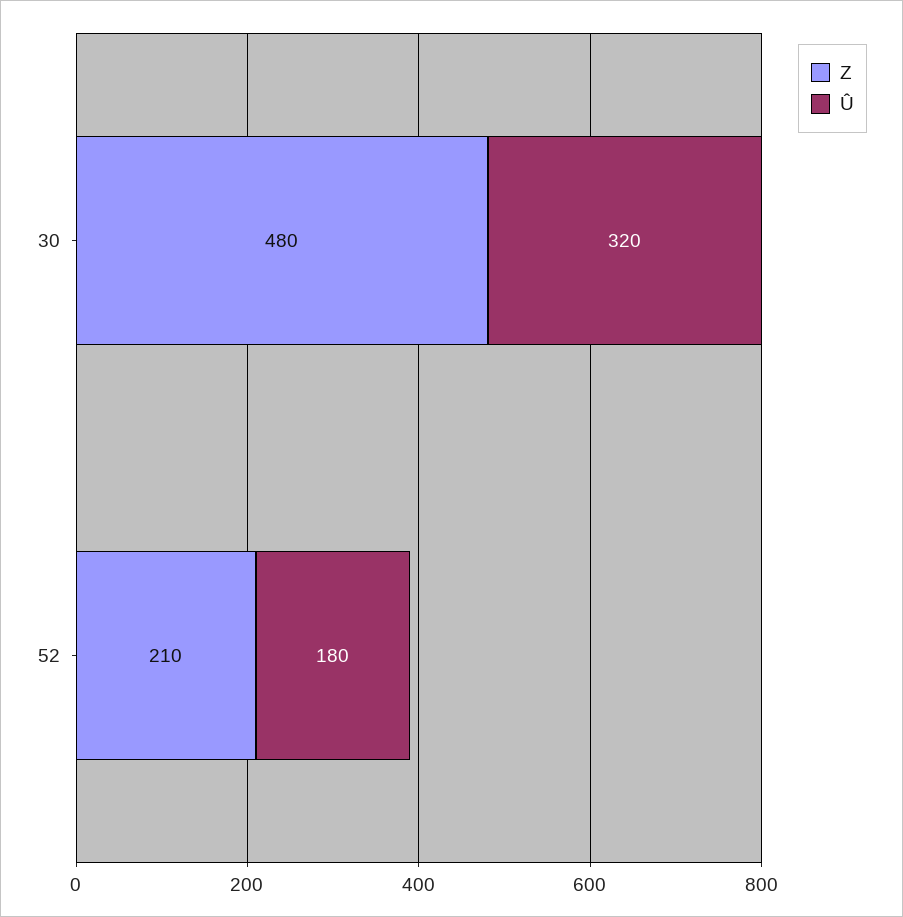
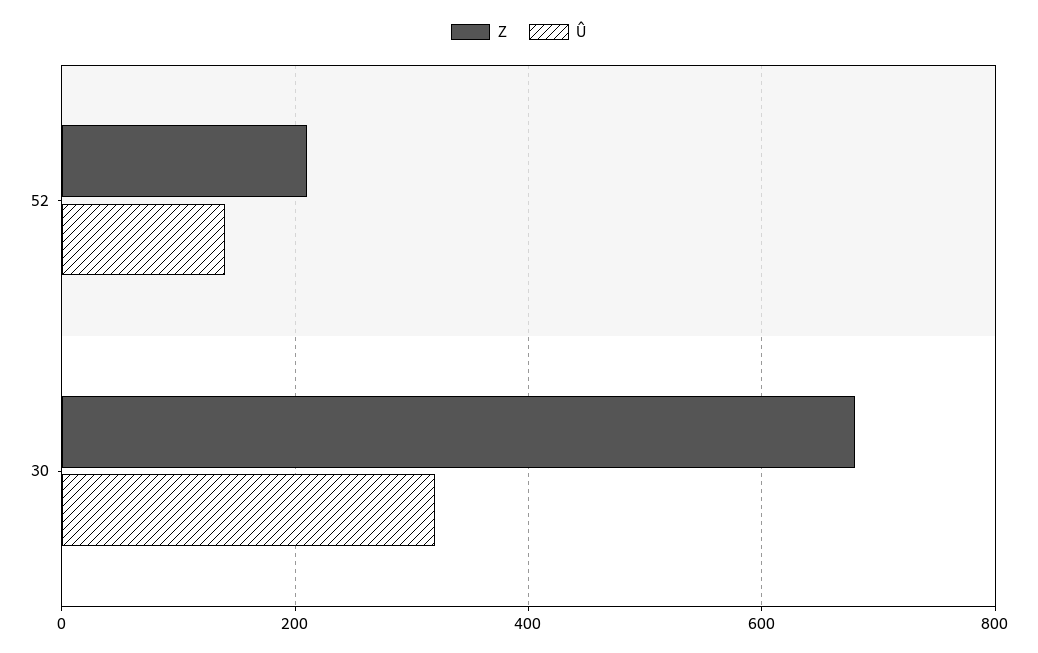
Z, 30: 480 -> 680
Û, 52: 180 -> 140

